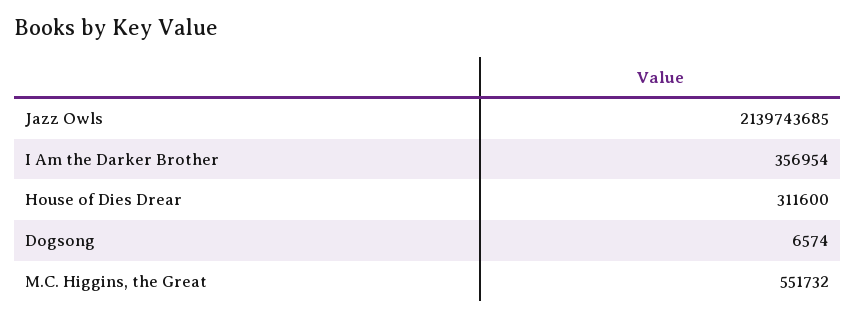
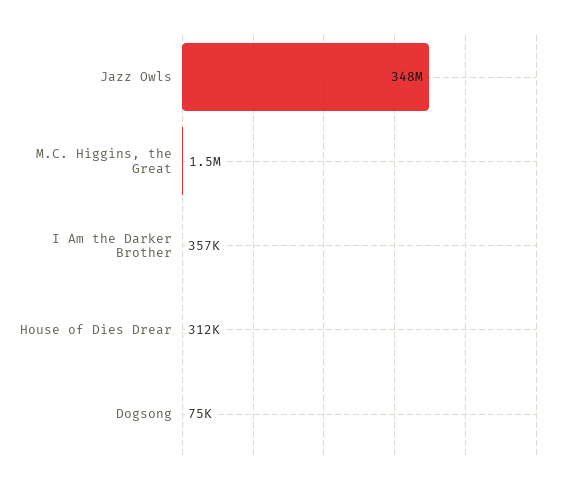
Jazz Owls: 2139743685 -> 348000000
Dogsong: 6574 -> 75000
M.C. Higgins, the Great: 551732 -> 1500000

